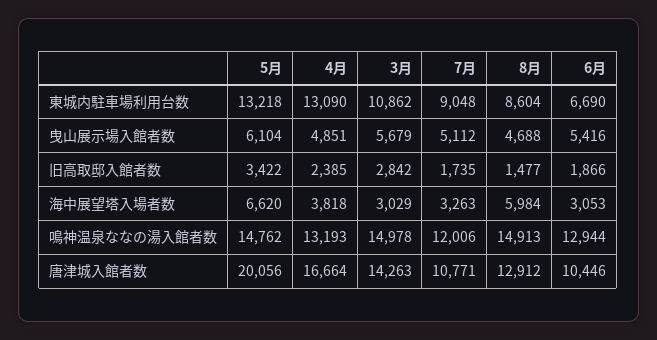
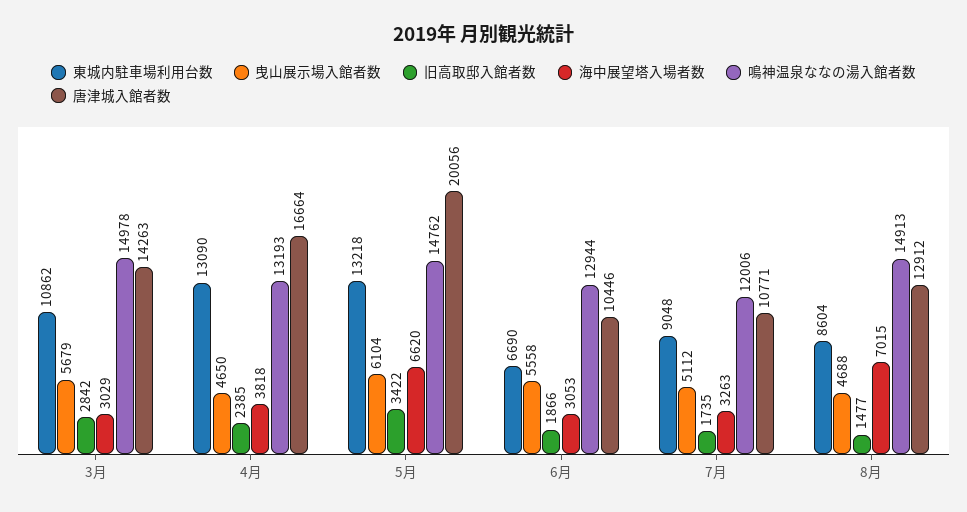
曳山展示場入館者数, 4月: 4851 -> 4650
曳山展示場入館者数, 6月: 5416 -> 5558
海中展望塔入場者数, 8月: 5984 -> 7015

